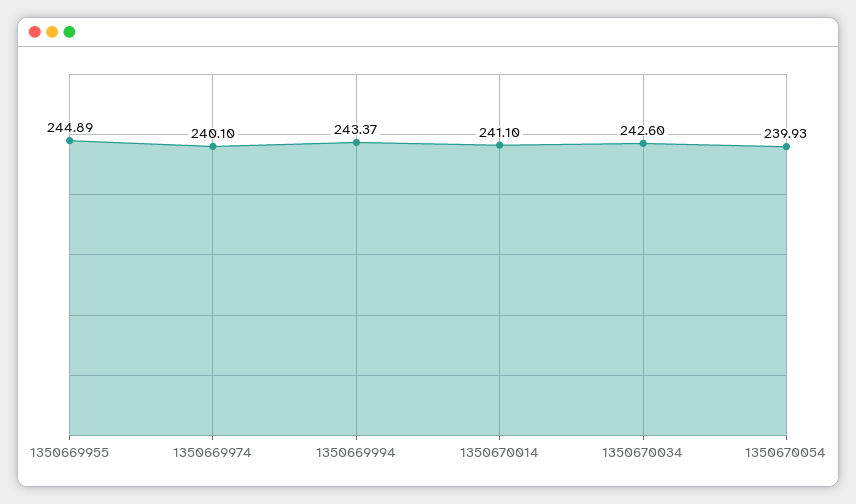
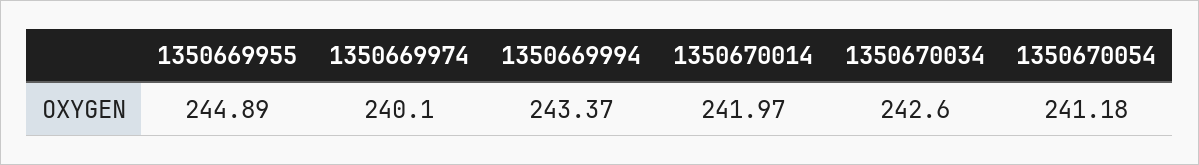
1350670014: 241.1 -> 241.97
1350670054: 239.93 -> 241.18

